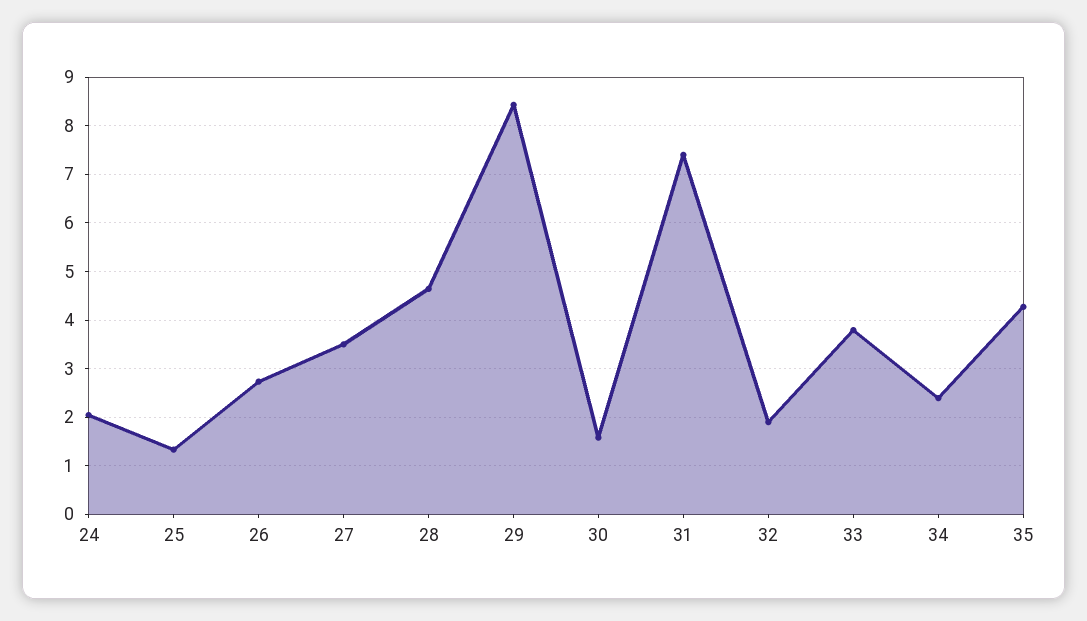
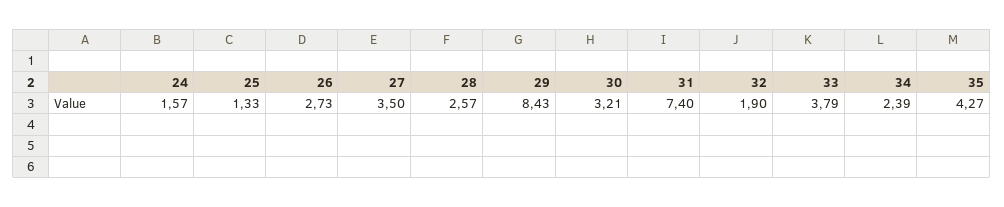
24: 2 -> 1.57
28: 4.6 -> 2.57
30: 1.6 -> 3.21

